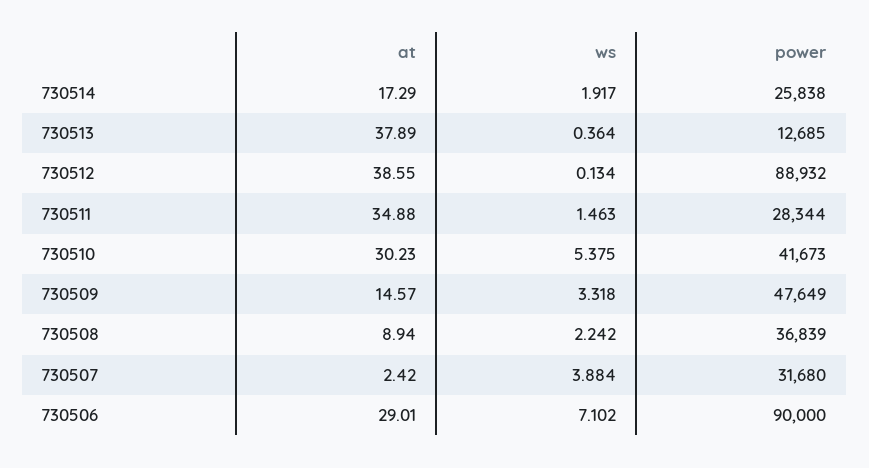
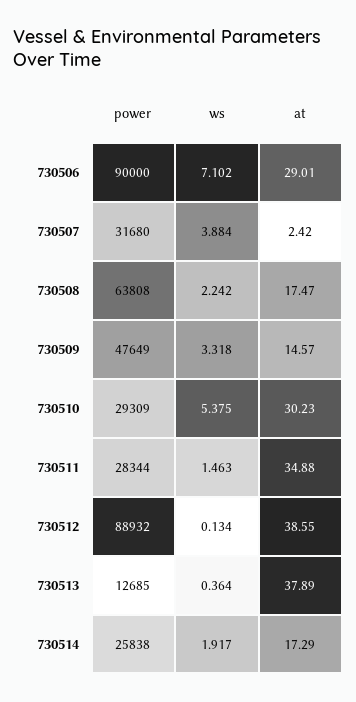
power, 730510: 41673 -> 29309
at, 730508: 8.94 -> 17.47
power, 730508: 36839 -> 63808

